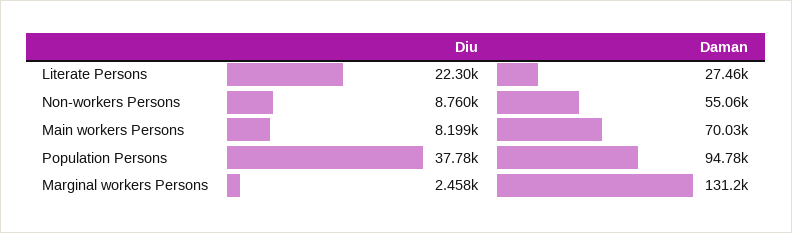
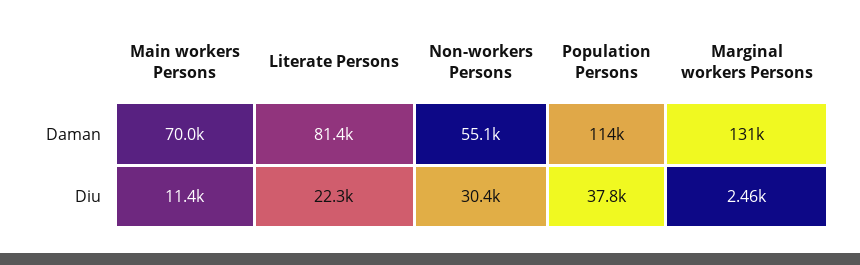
Daman, Literate Persons: 27460 -> 81400
Diu, Non-workers Persons: 8760 -> 30400
Diu, Main workers Persons: 8199 -> 11400
Daman, Population Persons: 94780 -> 114000

